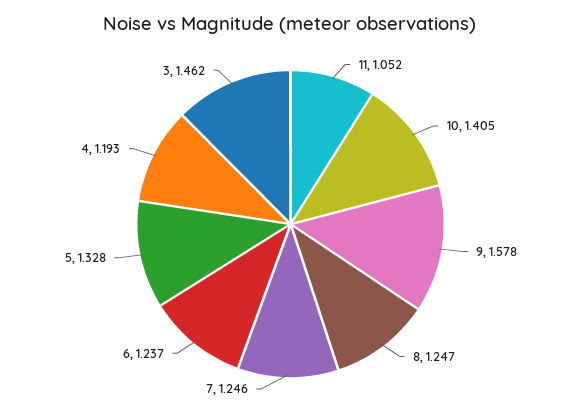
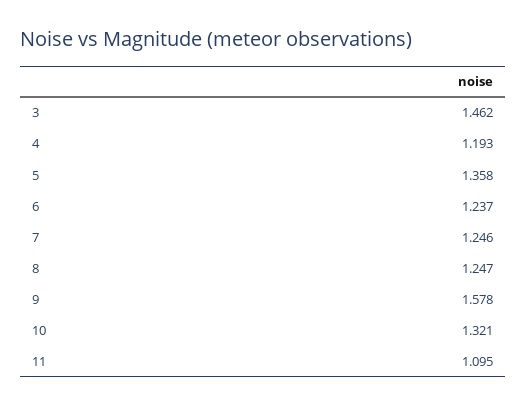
11: 1.052 -> 1.095
10: 1.405 -> 1.321
5: 1.328 -> 1.358

